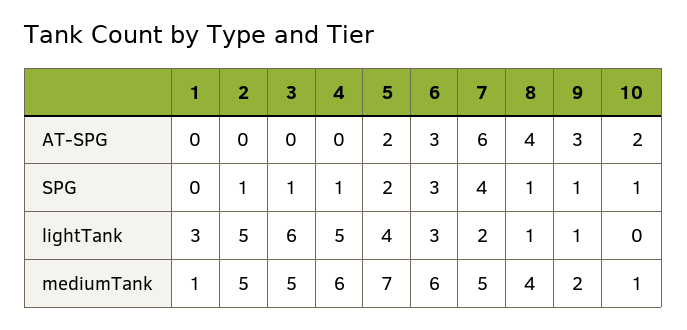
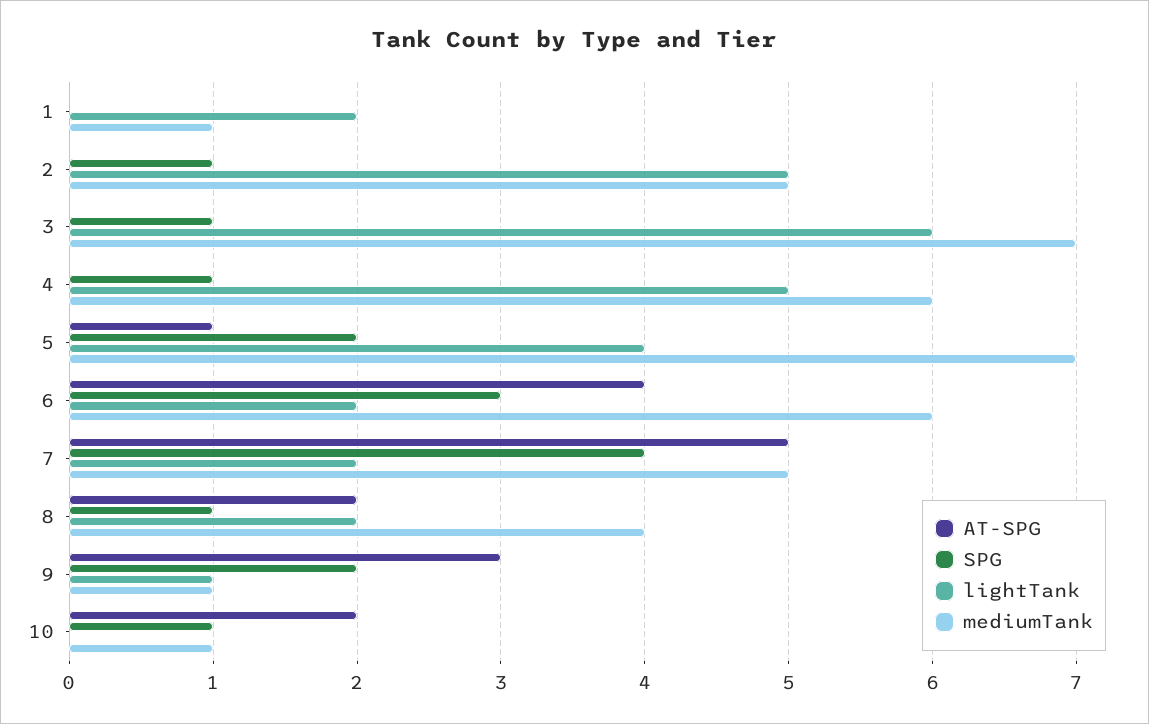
AT-SPG, 5: 2 -> 1
AT-SPG, 6: 3 -> 4
AT-SPG, 7: 6 -> 5
AT-SPG, 8: 4 -> 2
SPG, 9: 1 -> 2
lightTank, 1: 3 -> 2
lightTank, 6: 3 -> 2
lightTank, 8: 1 -> 2
mediumTank, 3: 5 -> 7
mediumTank, 9: 2 -> 1

